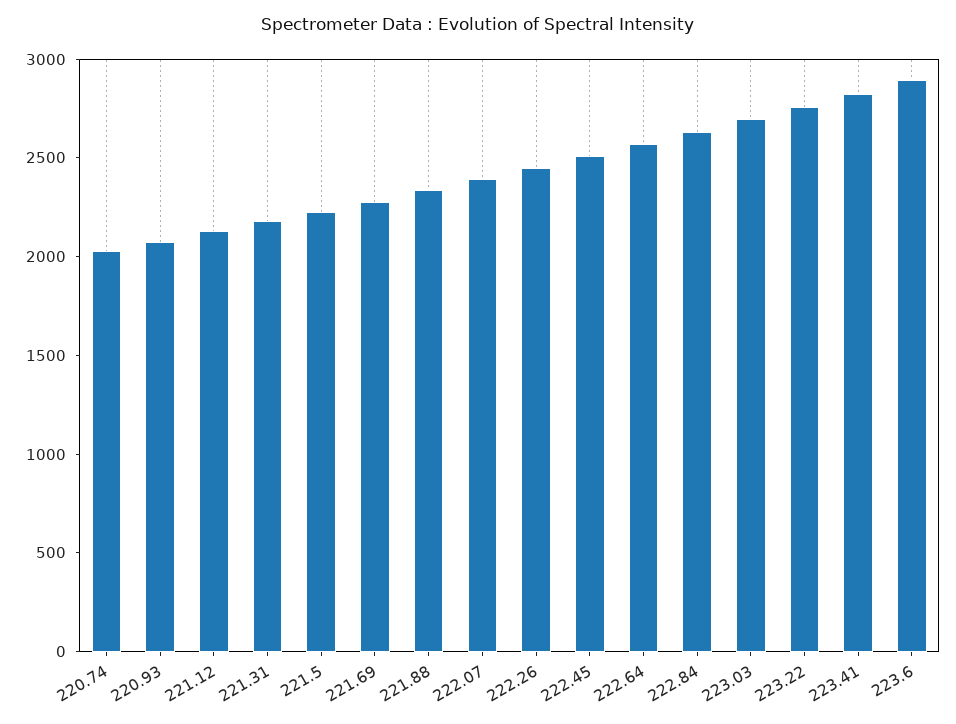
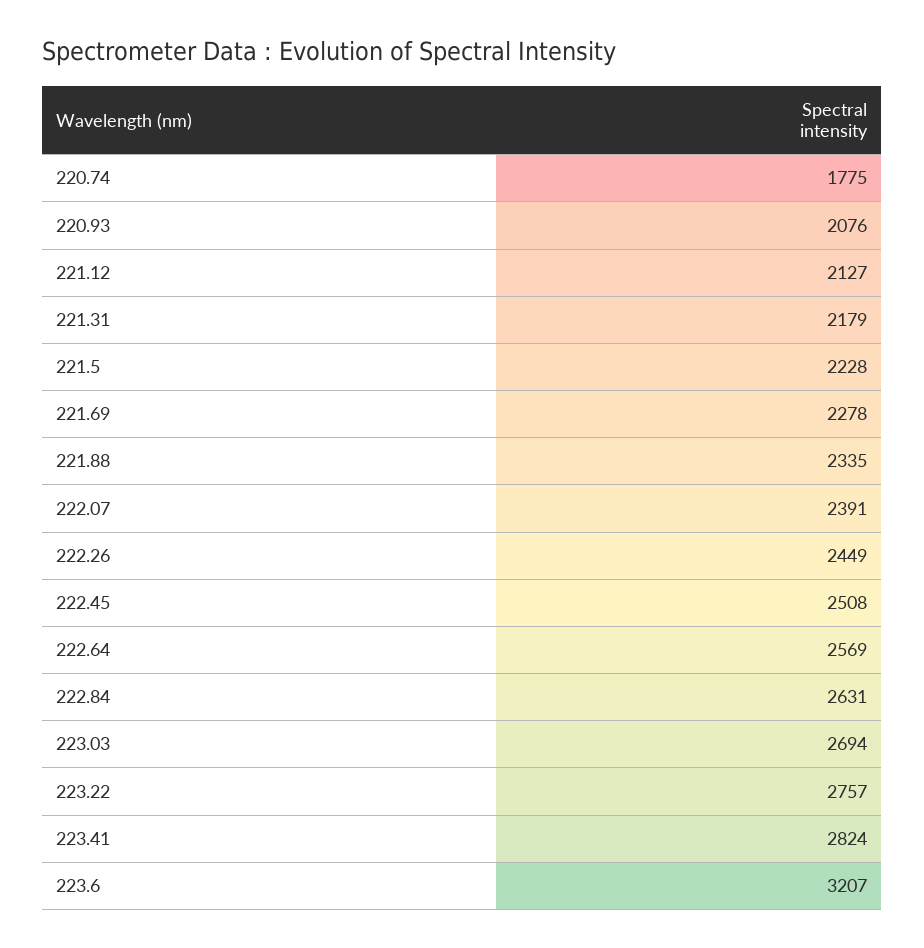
220.74: 2000 -> 1775
223.6: 2900 -> 3207

